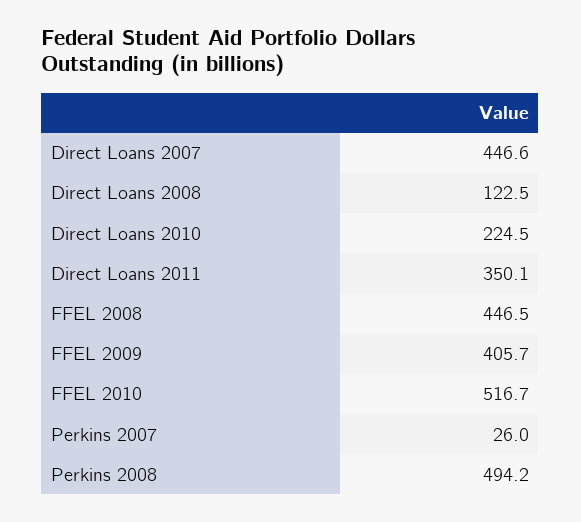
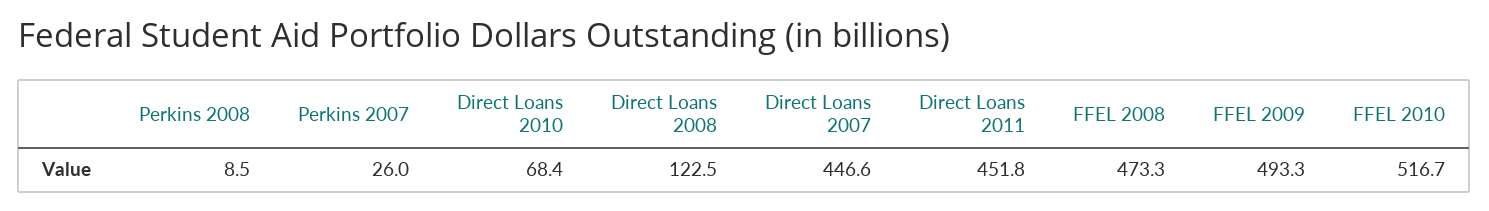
Direct Loans 2010: 224.5 -> 68.4
Direct Loans 2011: 350.1 -> 451.8
FFEL 2008: 446.5 -> 473.3
FFEL 2009: 405.7 -> 493.3
Perkins 2008: 494.2 -> 8.5

